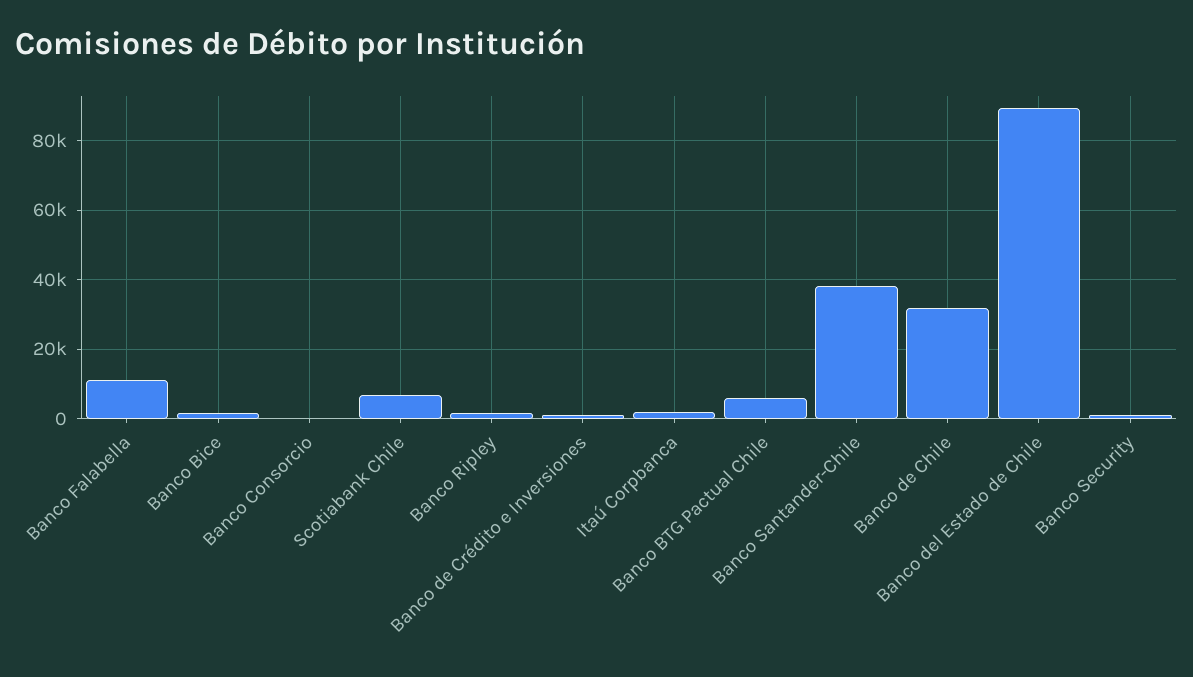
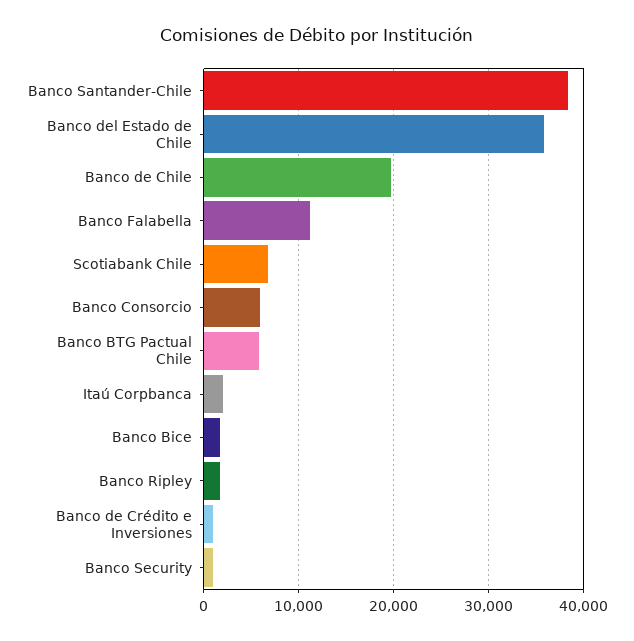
Banco Consorcio: 0 -> 6000
Banco de Chile: 32000 -> 20000
Banco del Estado de Chile: 90000 -> 36000

